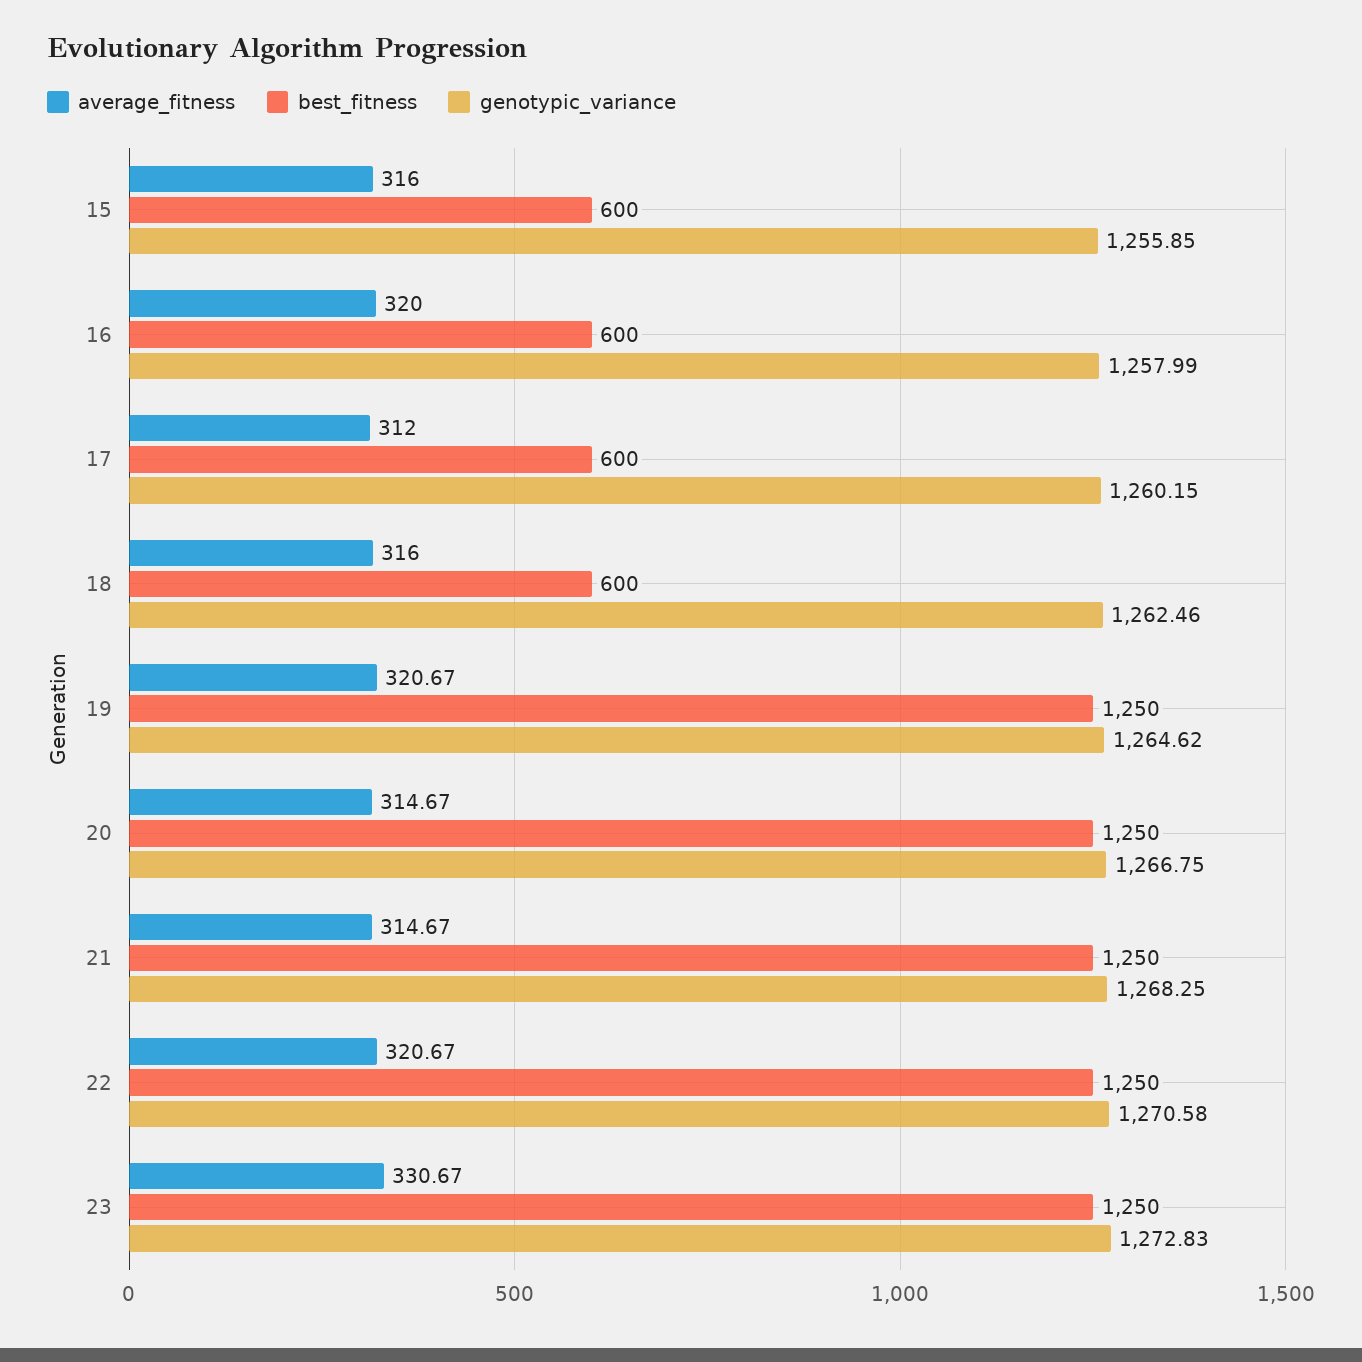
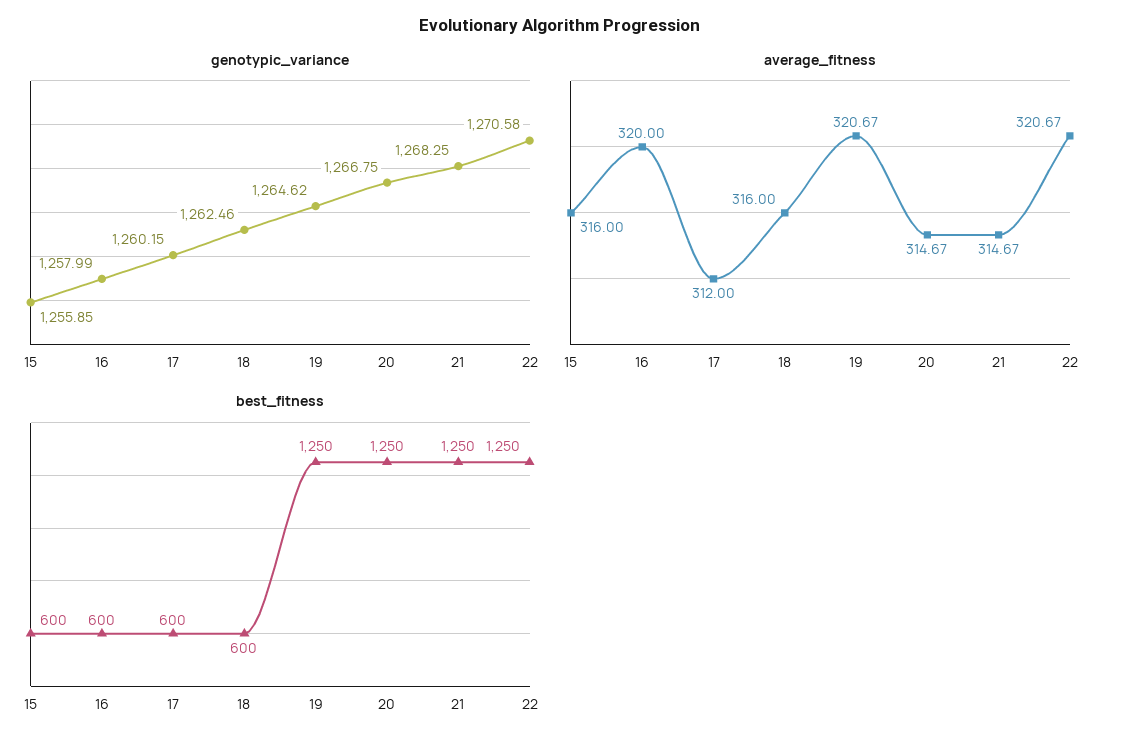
average_fitness, 23: 330.67 -> none
best_fitness, 23: 1250 -> none
genotypic_variance, 23: 1272.83 -> none

